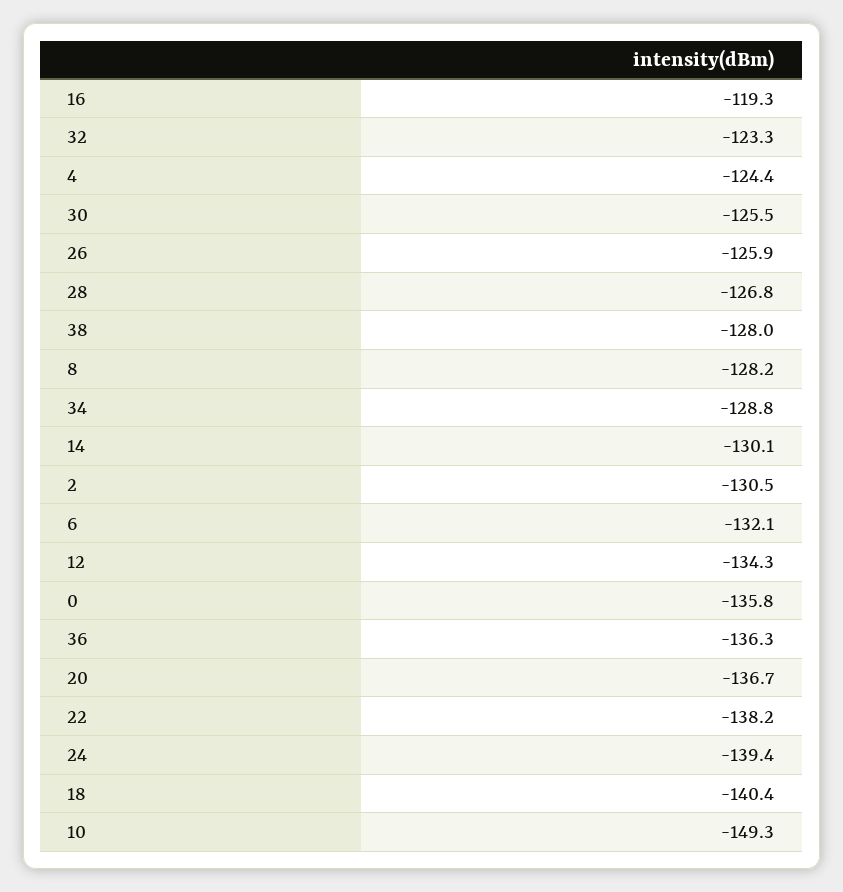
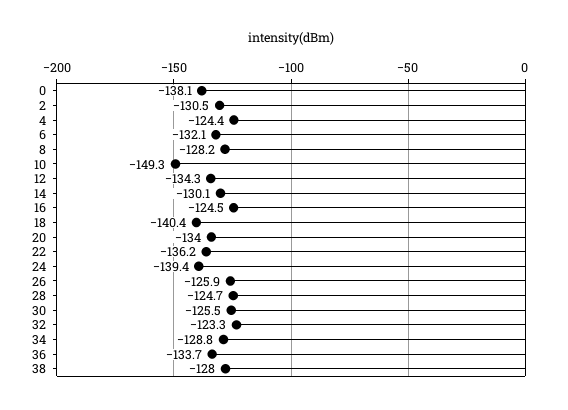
16: -119.3 -> -124.5
28: -126.8 -> -124.7
0: -135.8 -> -138.1
36: -136.3 -> -133.7
20: -136.7 -> -134
22: -138.2 -> -136.2

